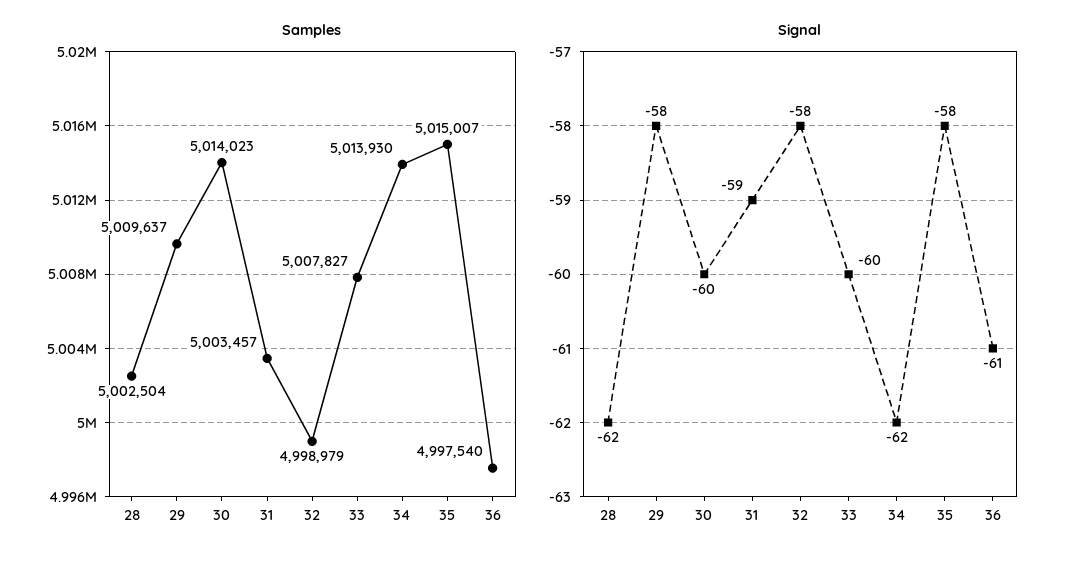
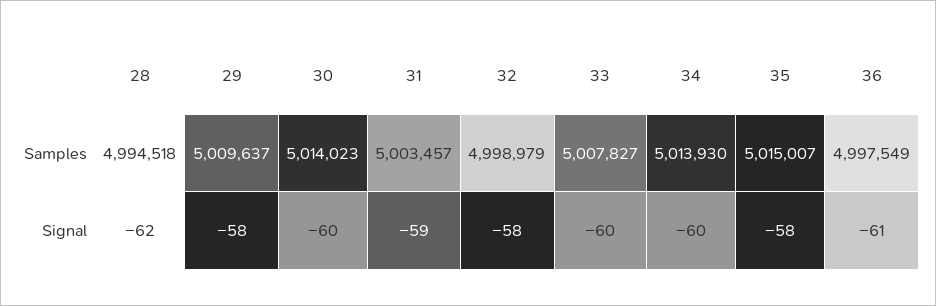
Samples, 28: 5002504 -> 4994518
Samples, 36: 4997540 -> 4997549
Signal, 34: -62 -> -60

